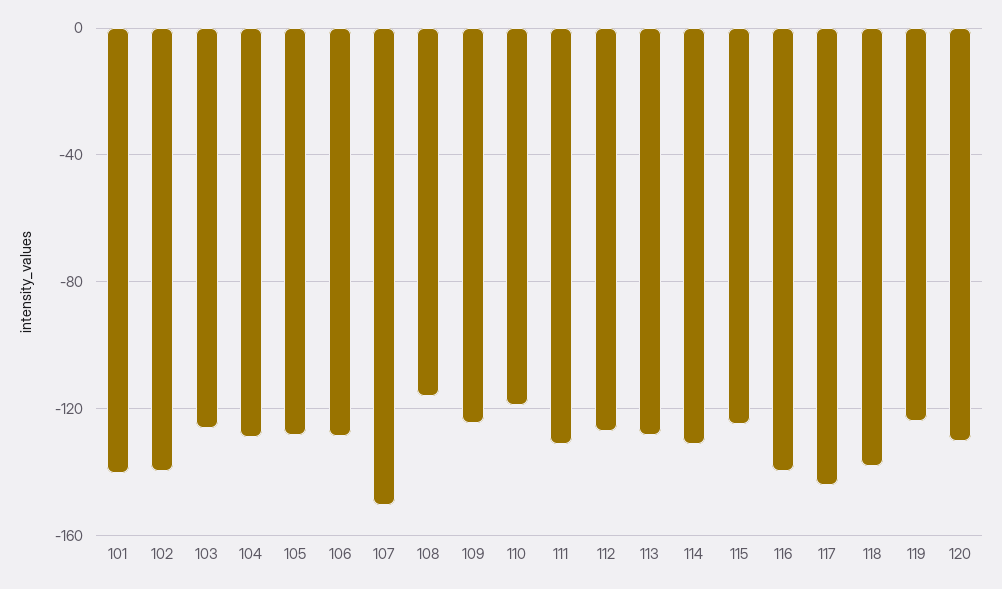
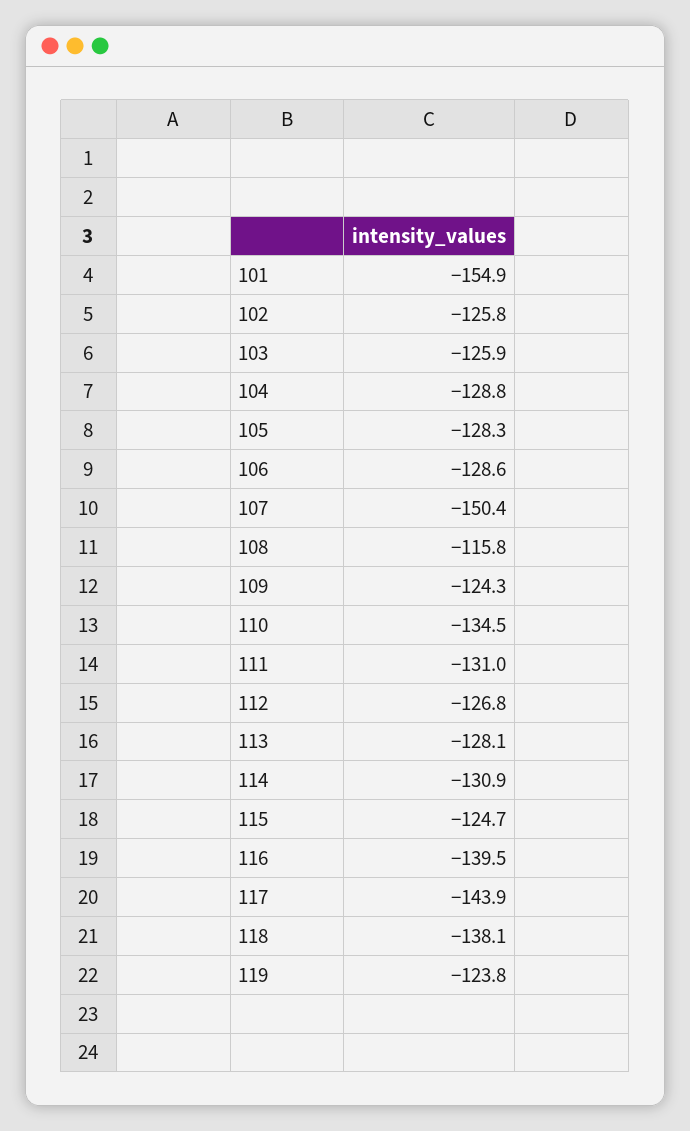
101: -140 -> -154.9
102: -140 -> -125.8
110: -120 -> -134.5
120: -130 -> none

